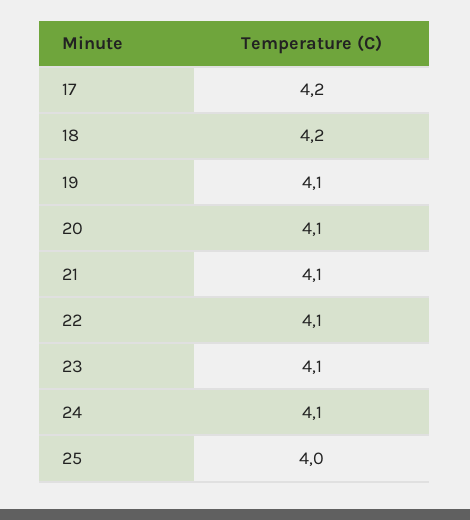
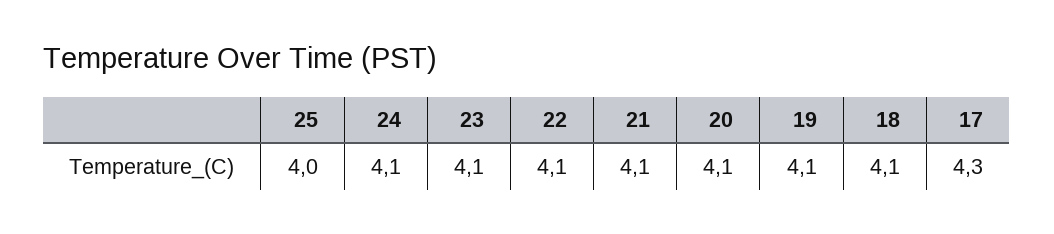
17: 4.2 -> 4.3
18: 4.2 -> 4.1

